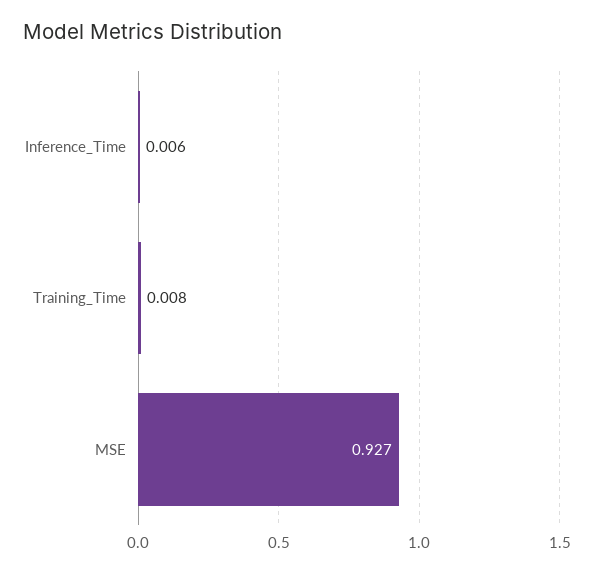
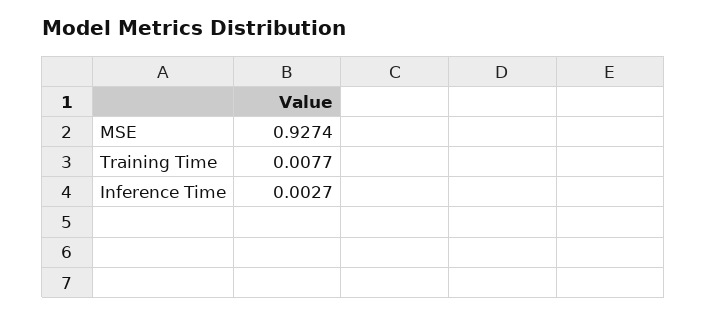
Inference_Time: 0.006 -> 0.0027

